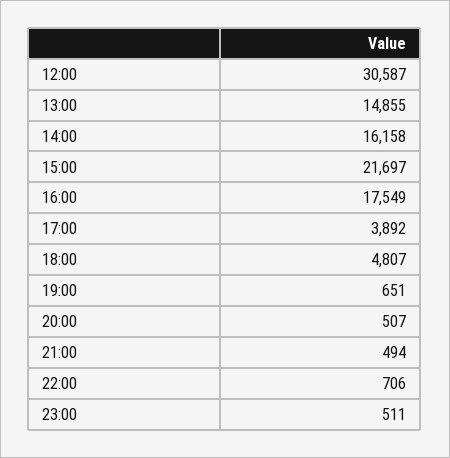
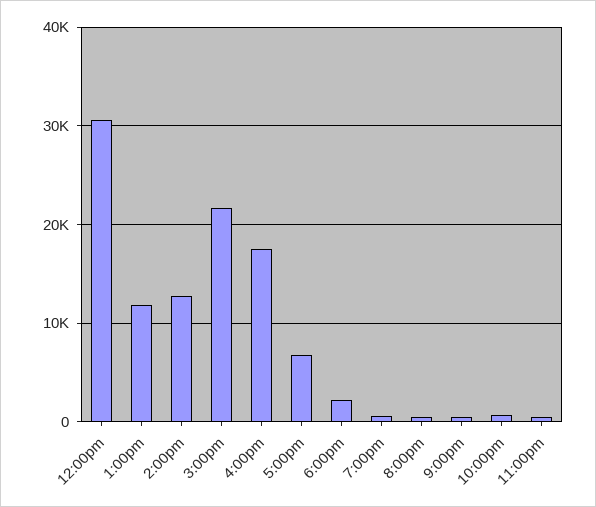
13:00: 14855 -> 12000
14:00: 16158 -> 13000
17:00: 3892 -> 7000
18:00: 4807 -> 2000

